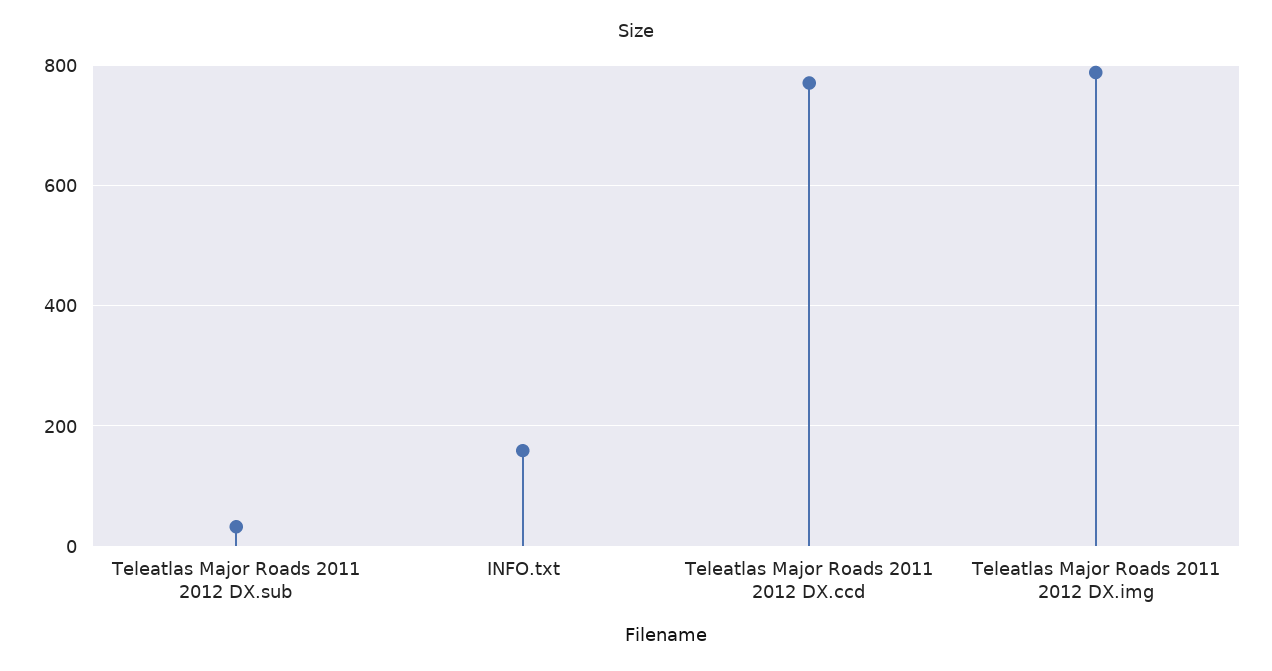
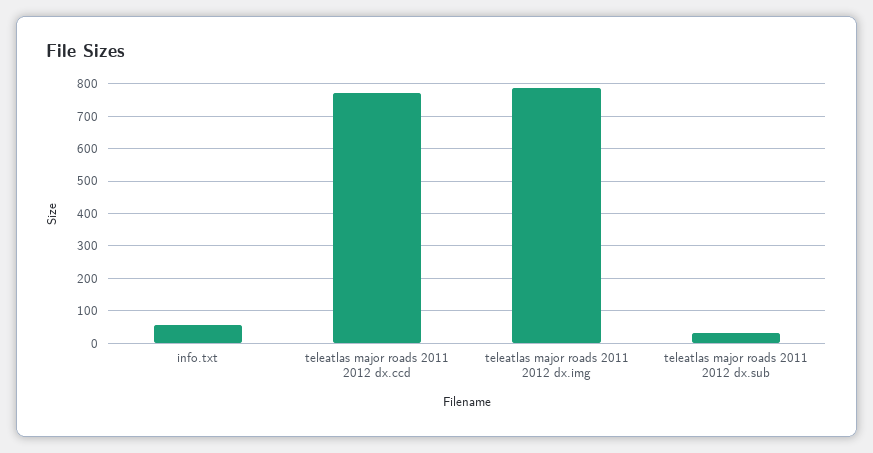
INFO.txt: 160 -> 60

